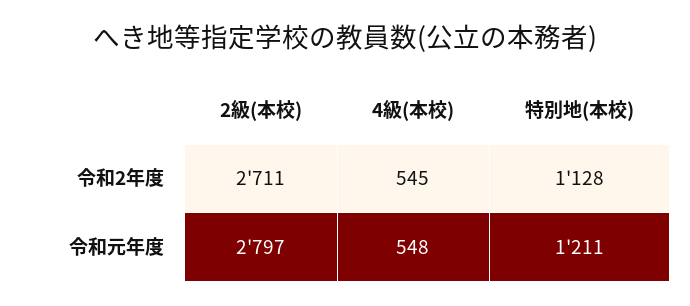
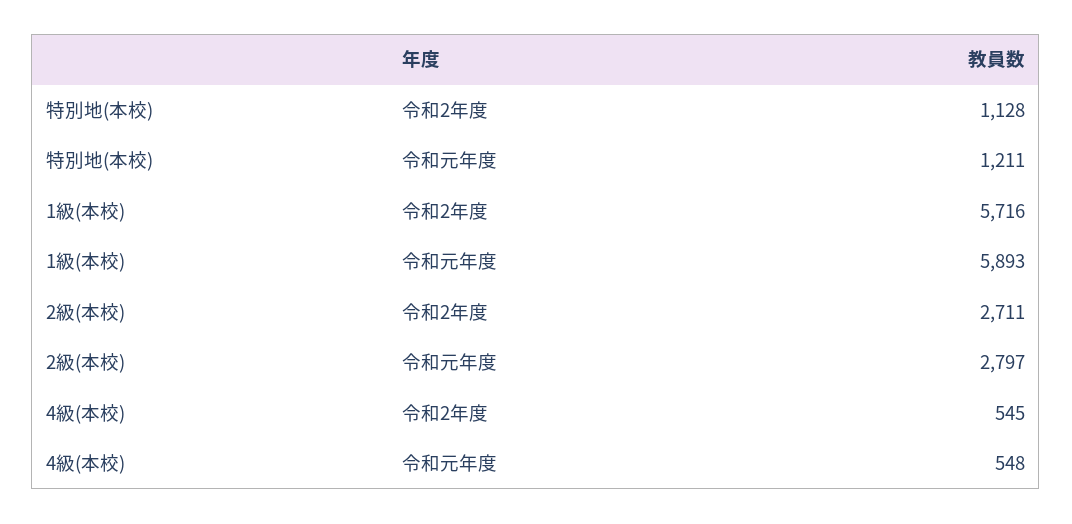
1級(本校), 令和2年度: none -> 5716
1級(本校), 令和元年度: none -> 5893

